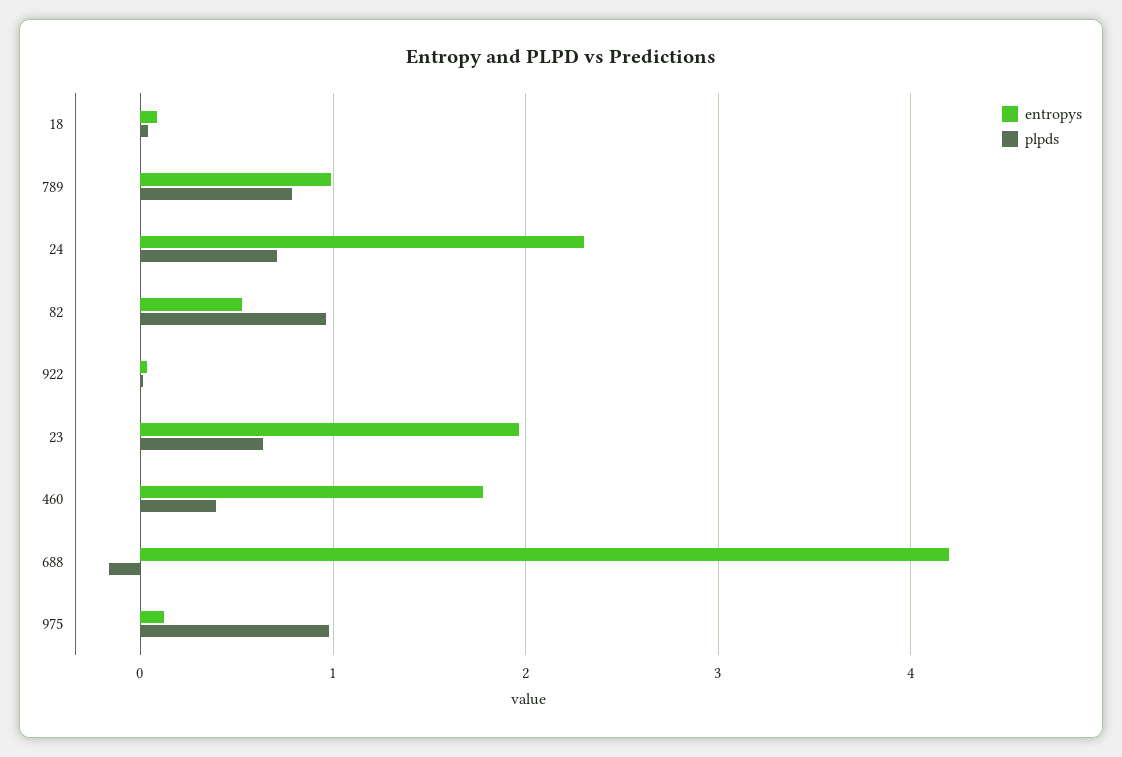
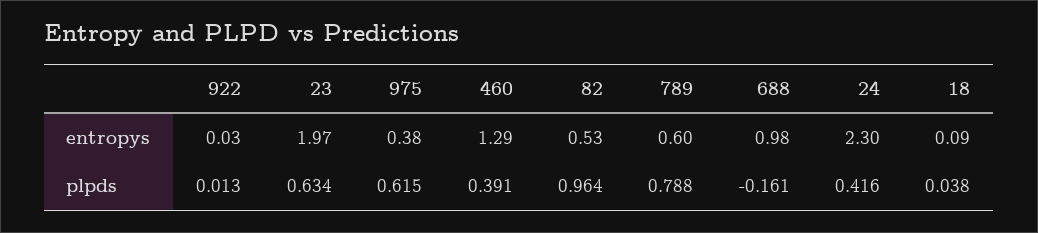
entropys, 789: 1 -> 0.6
plpds, 24: 0.7 -> 0.416
entropys, 460: 1.8 -> 1.29
entropys, 688: 4.2 -> 0.98
entropys, 975: 0.1 -> 0.38
plpds, 975: 1 -> 0.615

